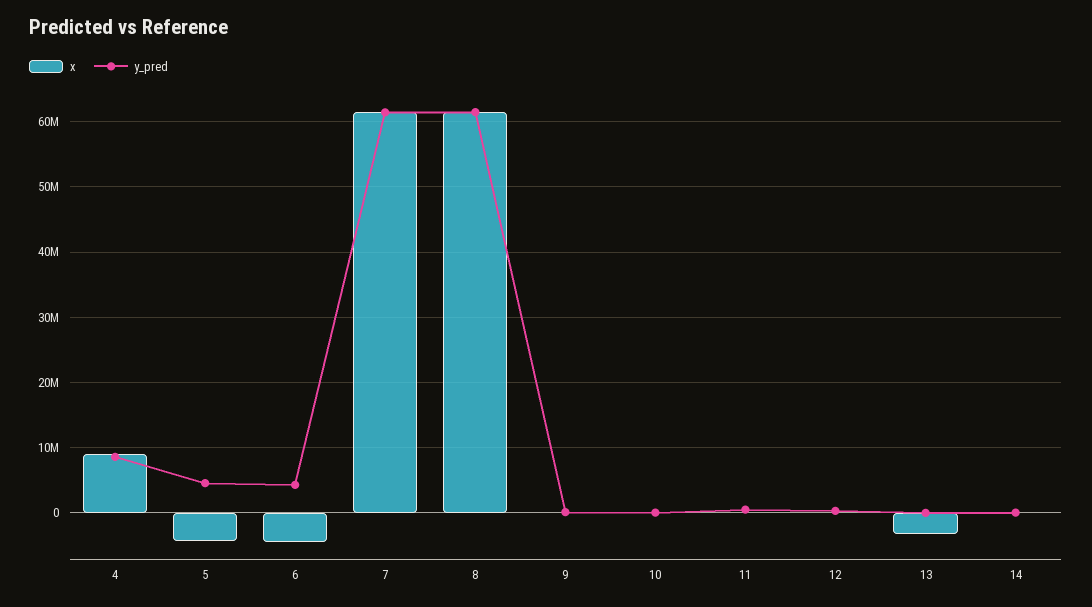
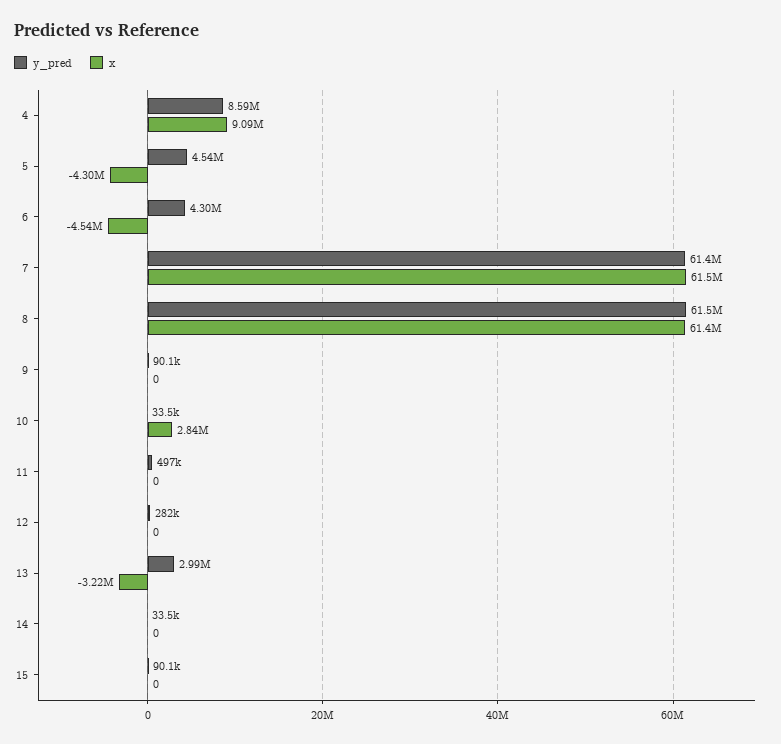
x, 10: 0 -> 2840000
y_pred, 13: 0 -> 2990000
y_pred, 15: none -> 90100
x, 15: none -> 0

